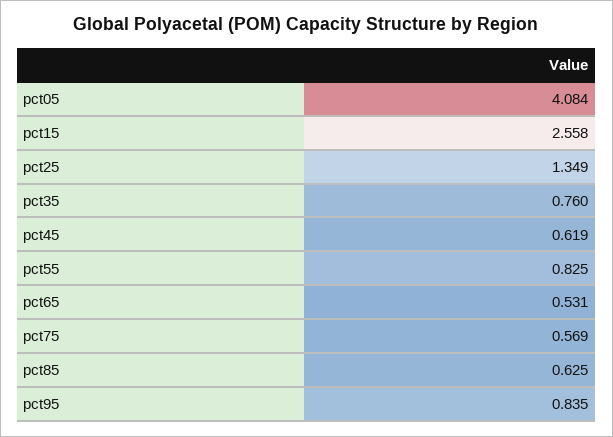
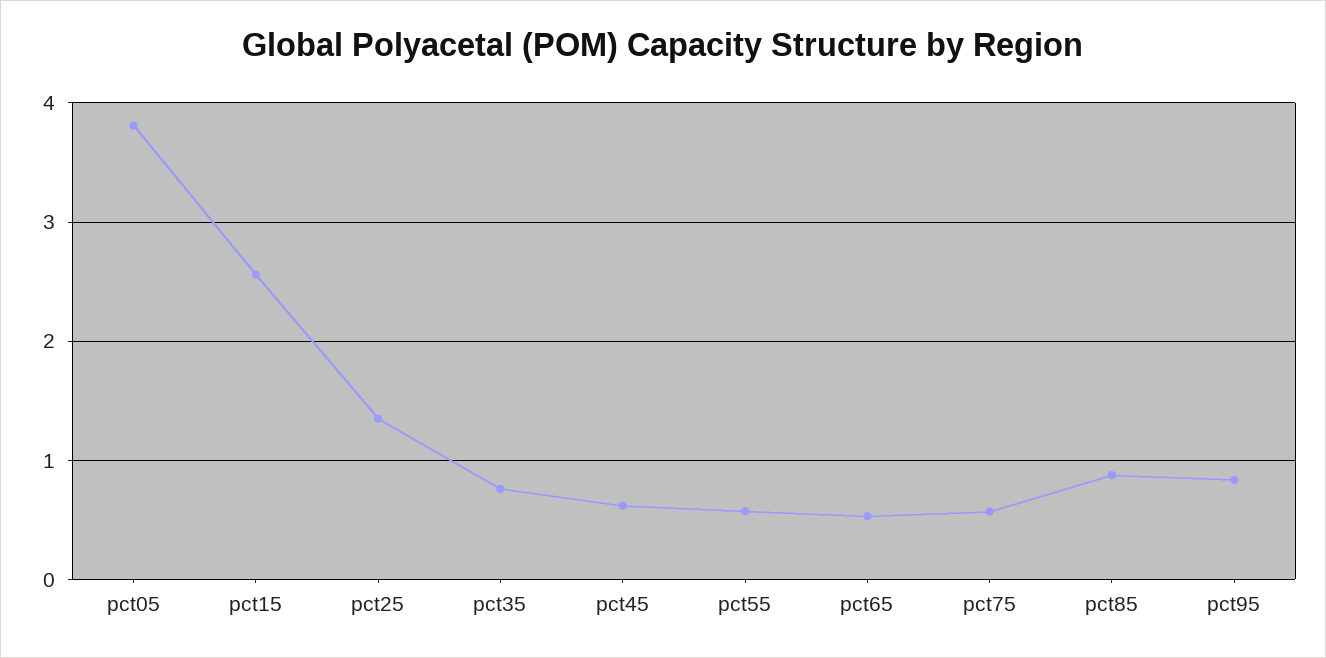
pct05: 4.084 -> 3.8
pct55: 0.825 -> 0.6
pct85: 0.625 -> 0.9

